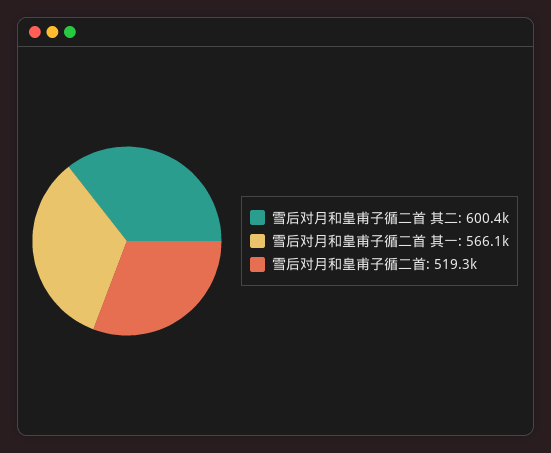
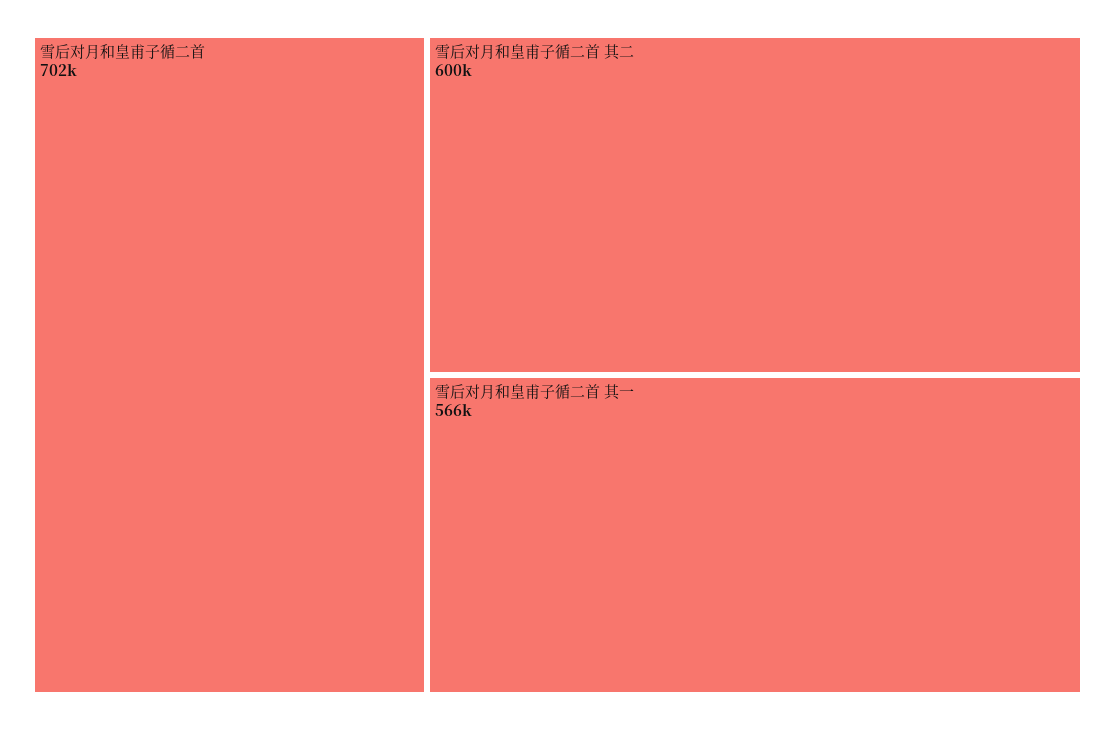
雪后对月和皇甫子循二首: 519300 -> 702000

